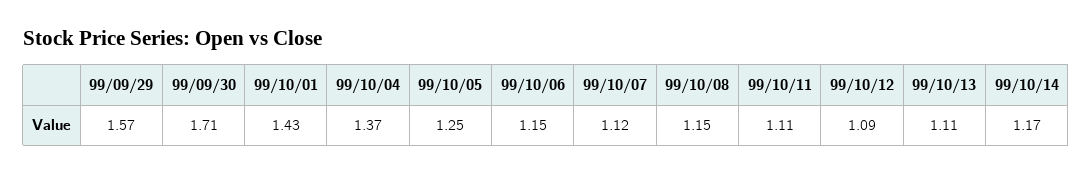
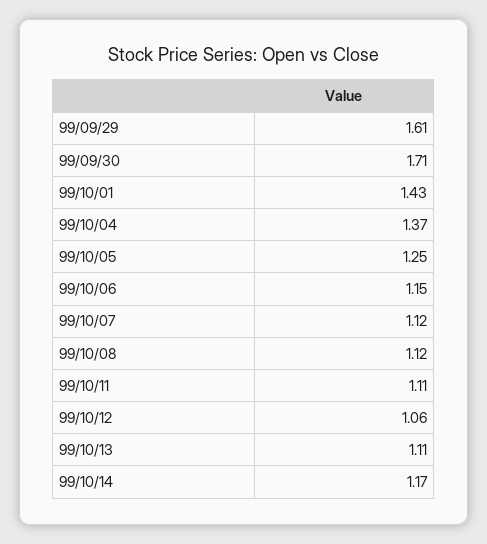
99/09/29: 1.57 -> 1.61
99/10/08: 1.15 -> 1.12
99/10/12: 1.09 -> 1.06

